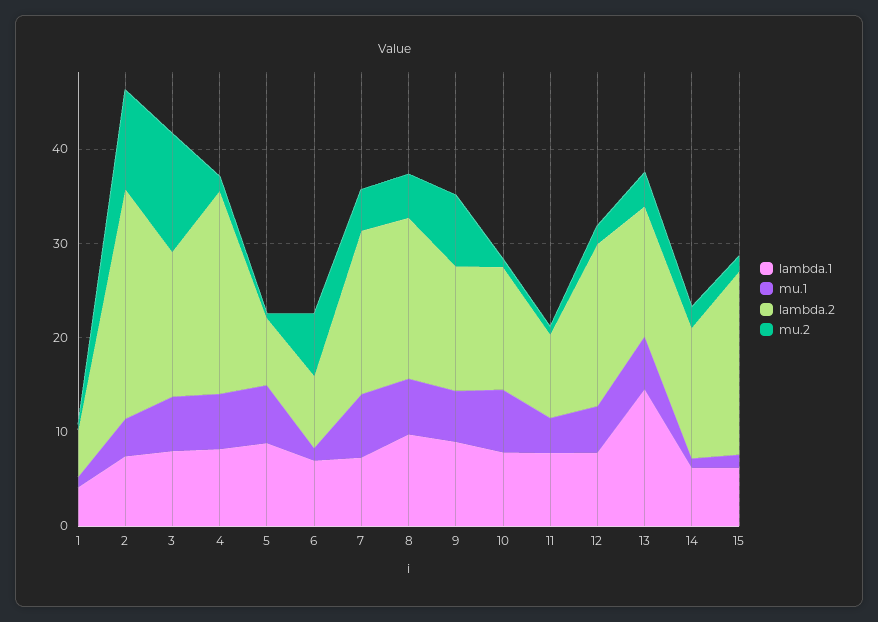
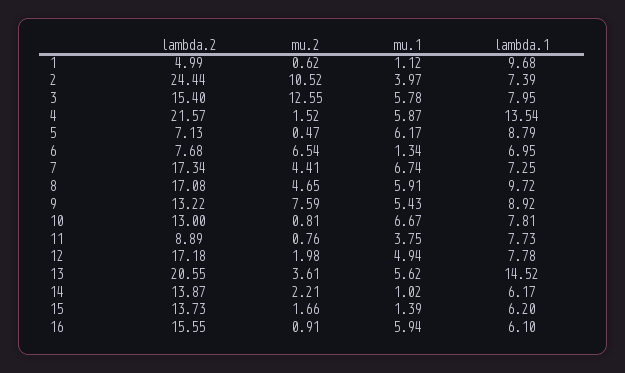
lambda.1, 1: 4 -> 9.68
lambda.1, 4: 8 -> 13.54
lambda.2, 13: 14 -> 20.55
lambda.2, 15: 20 -> 13.73
lambda.2, 16: none -> 15.55
mu.2, 16: none -> 0.91
mu.1, 16: none -> 5.94
lambda.1, 16: none -> 6.1

